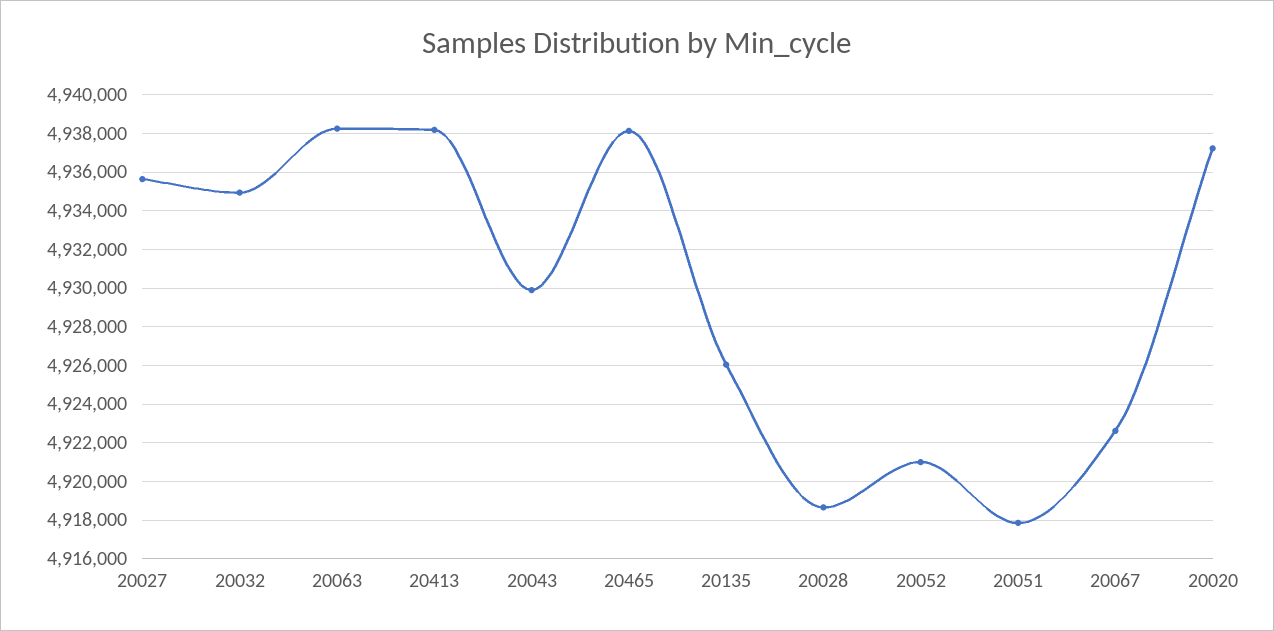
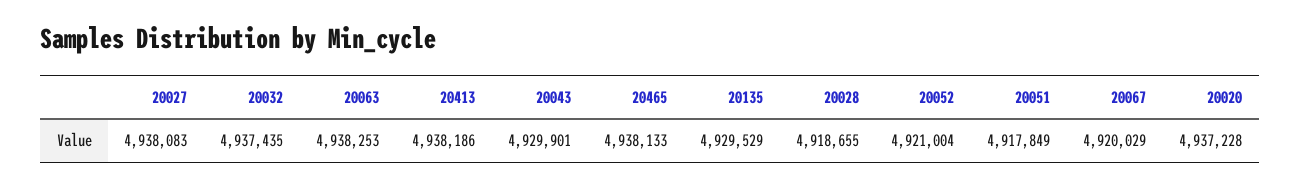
20027: 4935500 -> 4938083
20032: 4935000 -> 4937435
20135: 4926000 -> 4929529
20067: 4922500 -> 4920029

